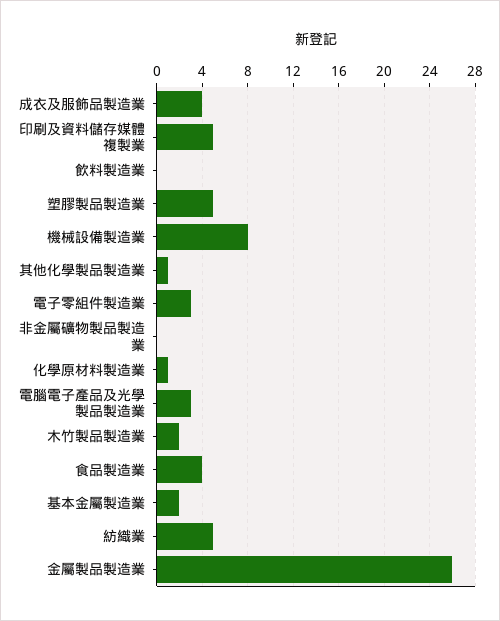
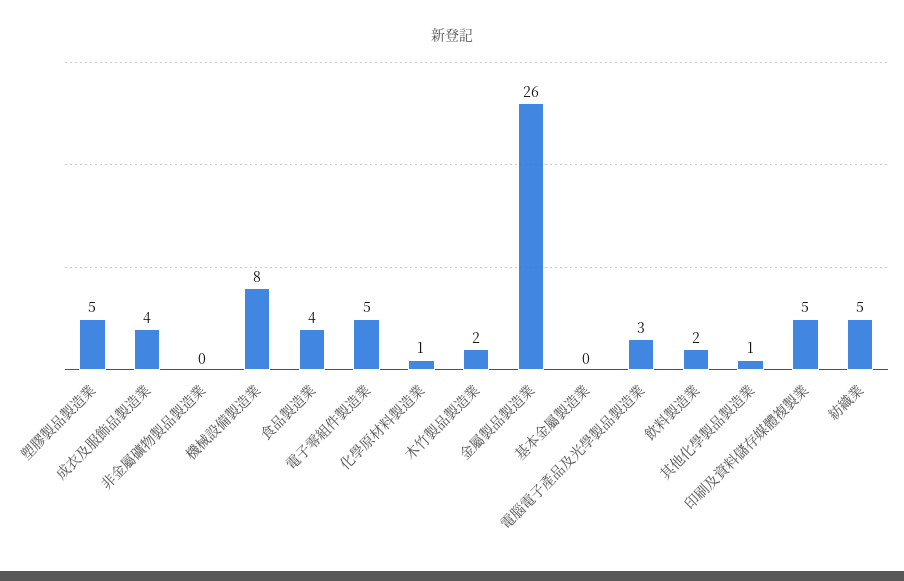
飲料製造業: 0 -> 2
電子零組件製造業: 3 -> 5
基本金屬製造業: 2 -> 0

